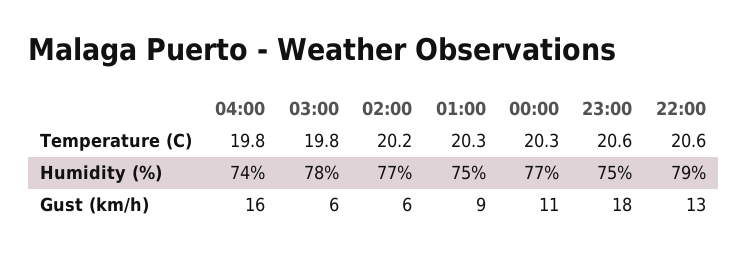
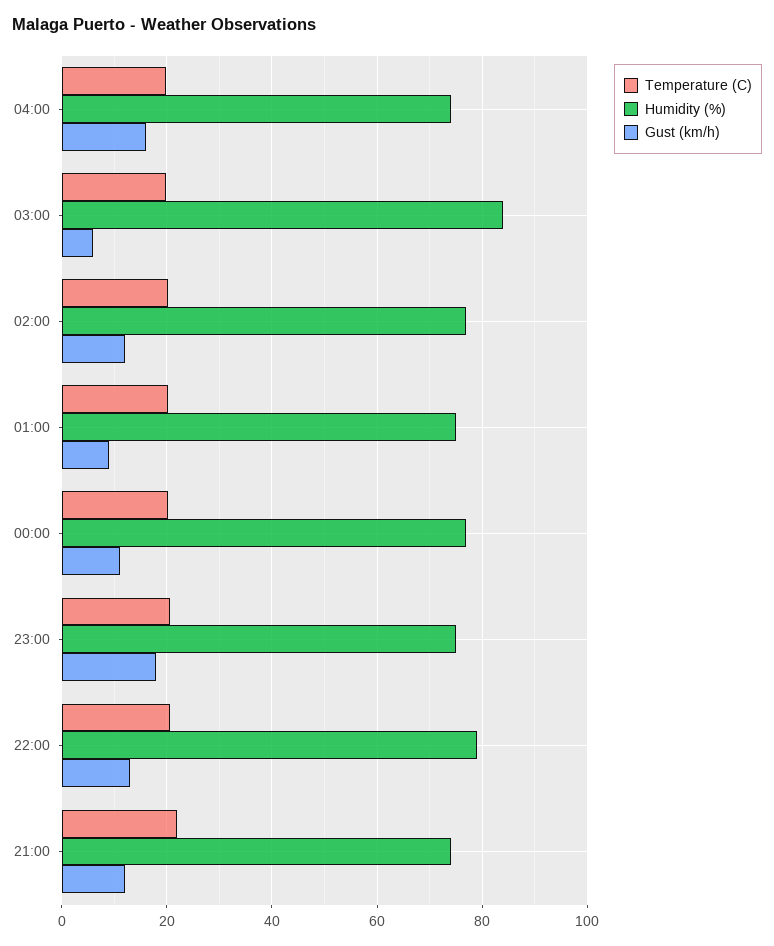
Humidity (%), 03:00: 78 -> 84
Gust (km/h), 02:00: 6 -> 12
Temperature (C), 21:00: none -> 22
Humidity (%), 21:00: none -> 74
Gust (km/h), 21:00: none -> 12

